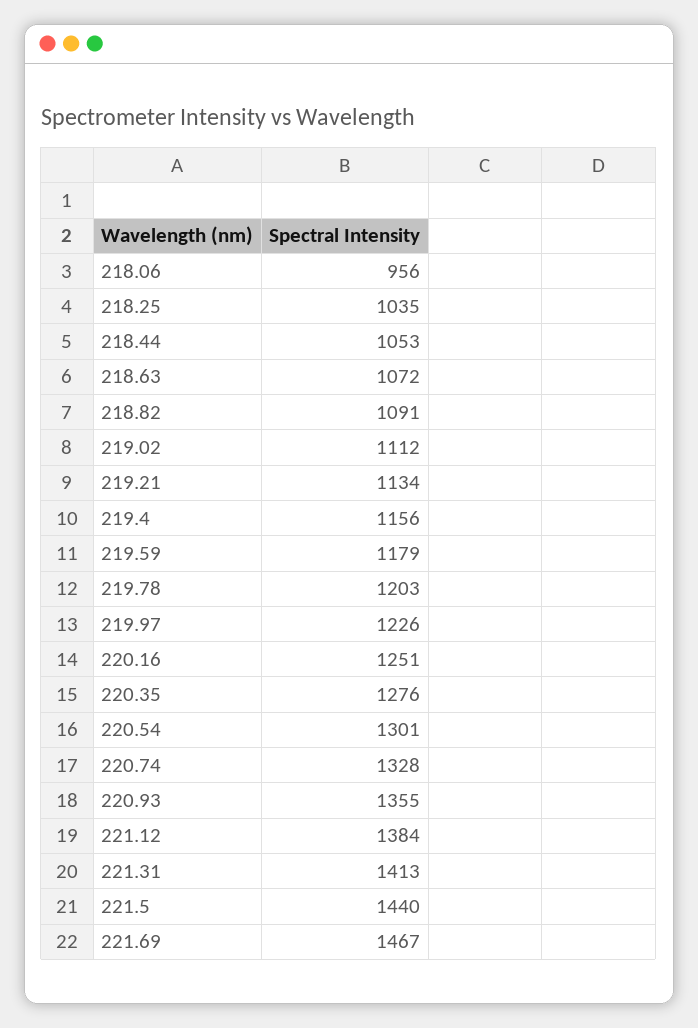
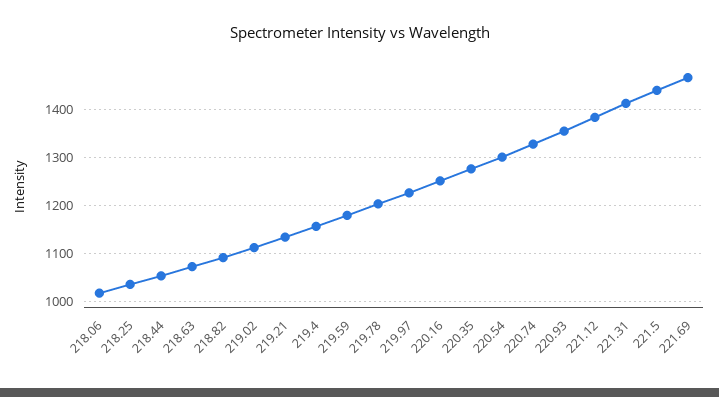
218.06: 956 -> 1020

